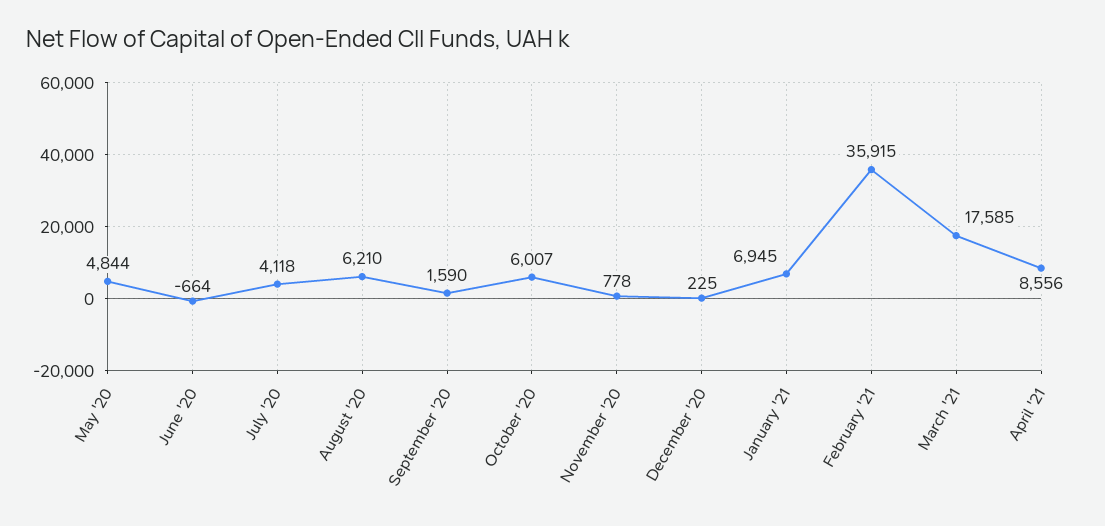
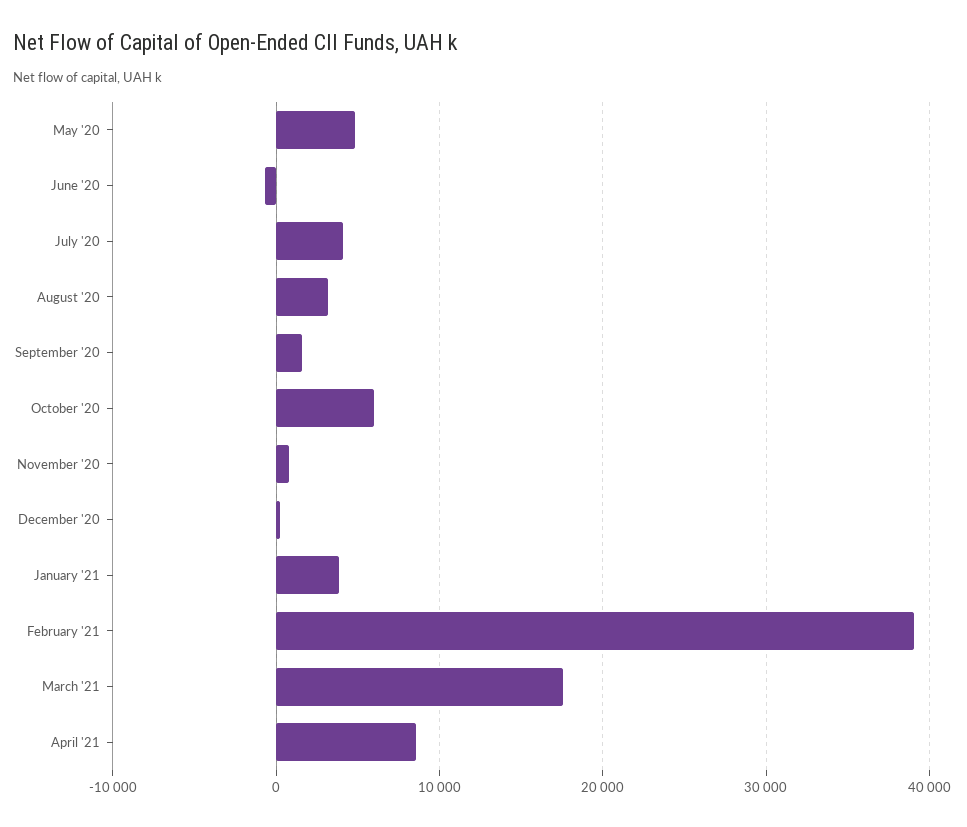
August '20: 6210 -> 3000
January '21: 6945 -> 4000
February '21: 35915 -> 39000

